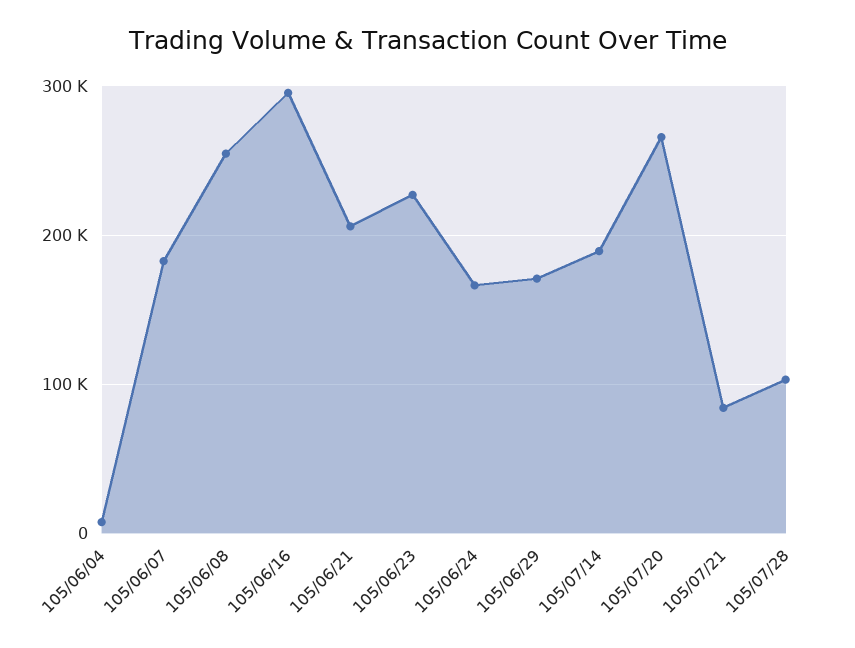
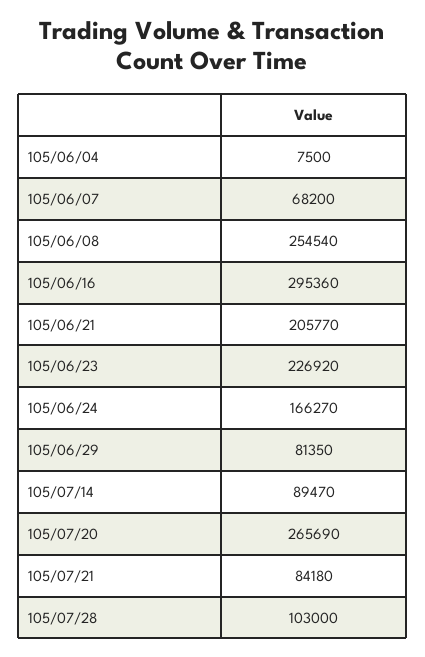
105/06/07: 180000 -> 68200
105/06/29: 170000 -> 81350
105/07/14: 190000 -> 89470

